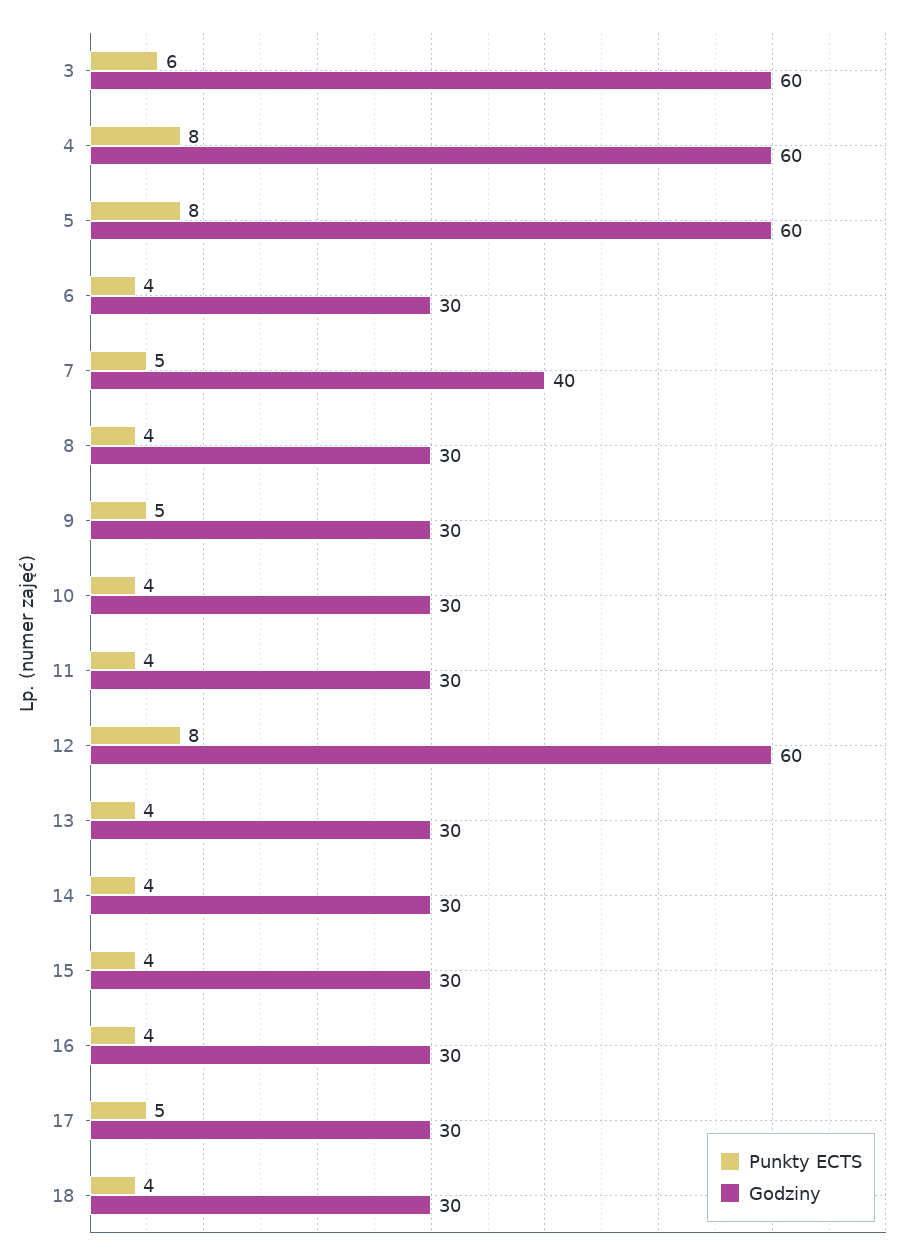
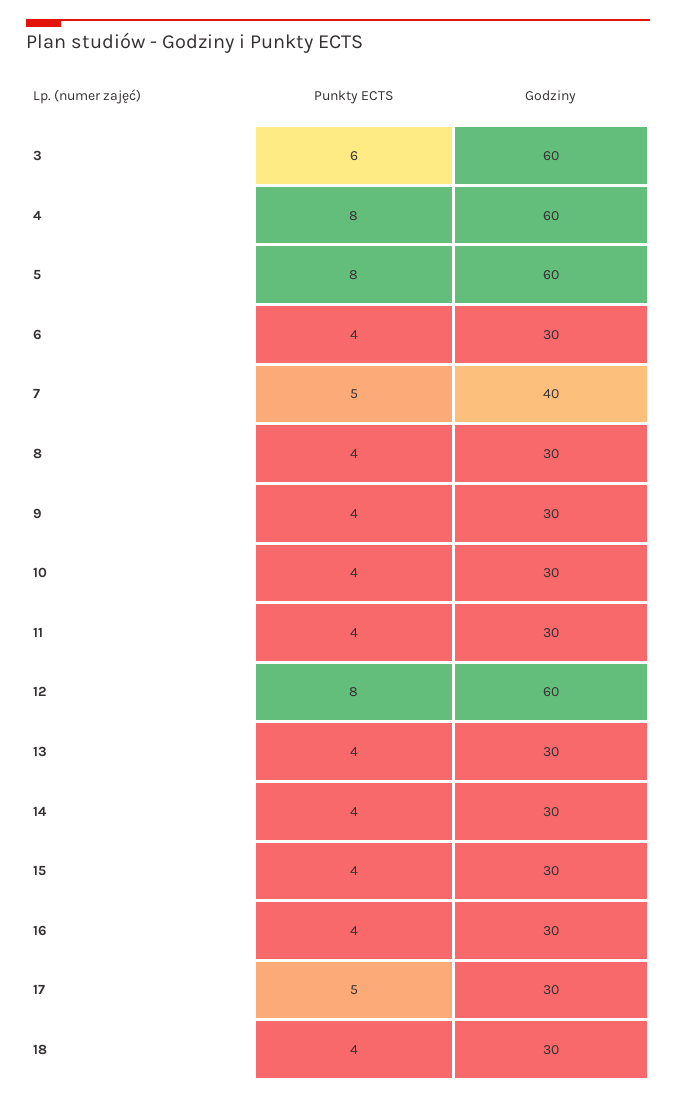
Punkty ECTS, 9: 5 -> 4

